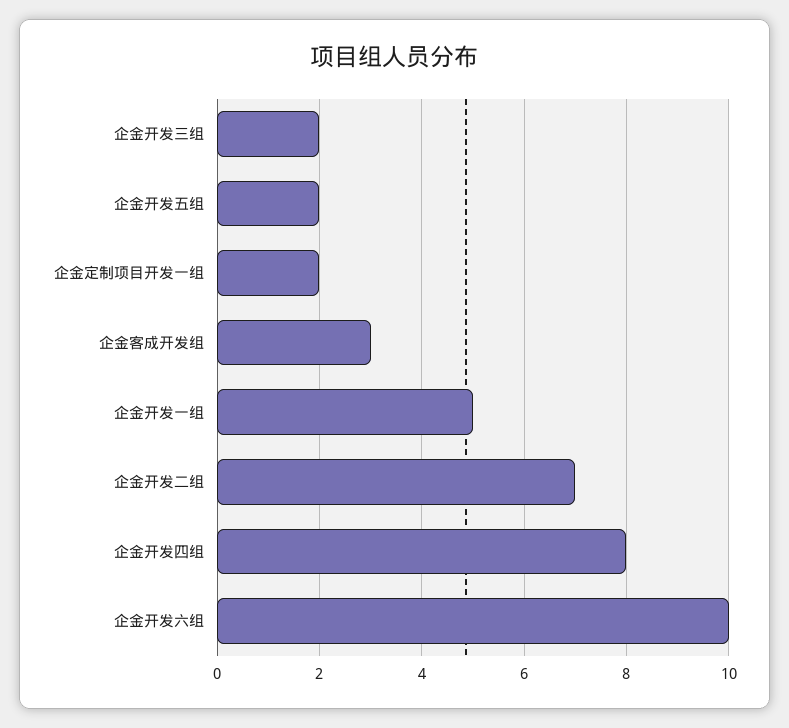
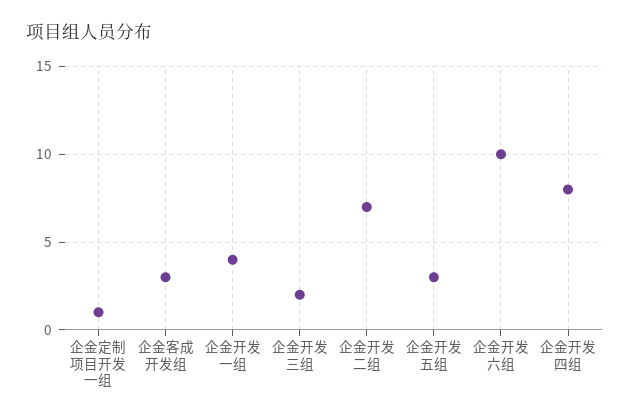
企金开发五组: 2 -> 3
企金定制项目开发一组: 2 -> 1
企金开发一组: 5 -> 4

